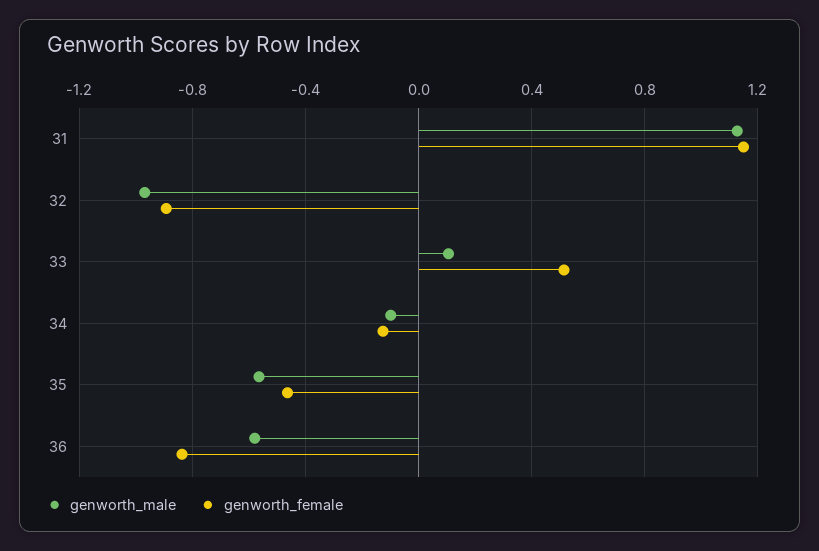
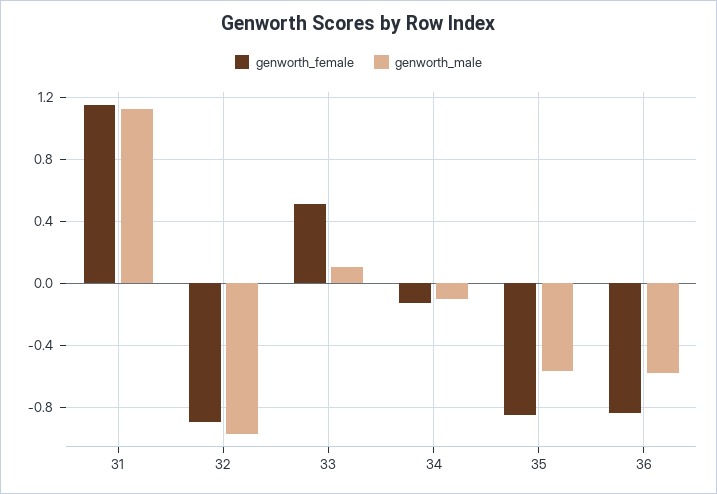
genworth_female, 35: -0.45 -> -0.85

